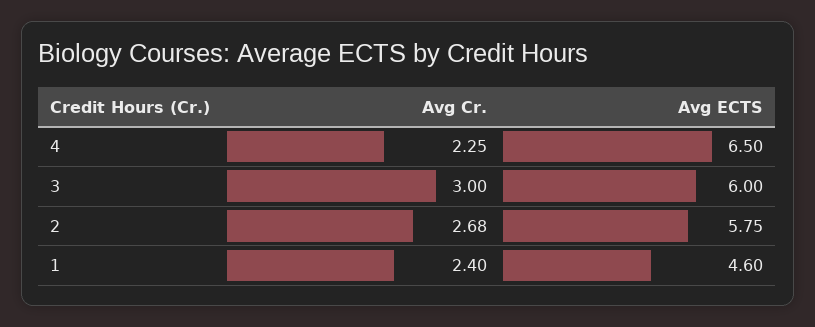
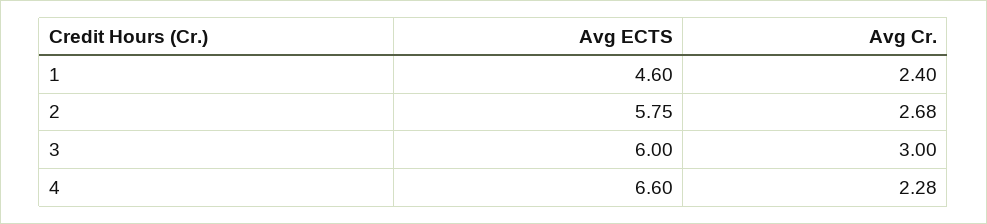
Avg Cr., 4: 2.25 -> 2.28
Avg ECTS, 4: 6.5 -> 6.6

